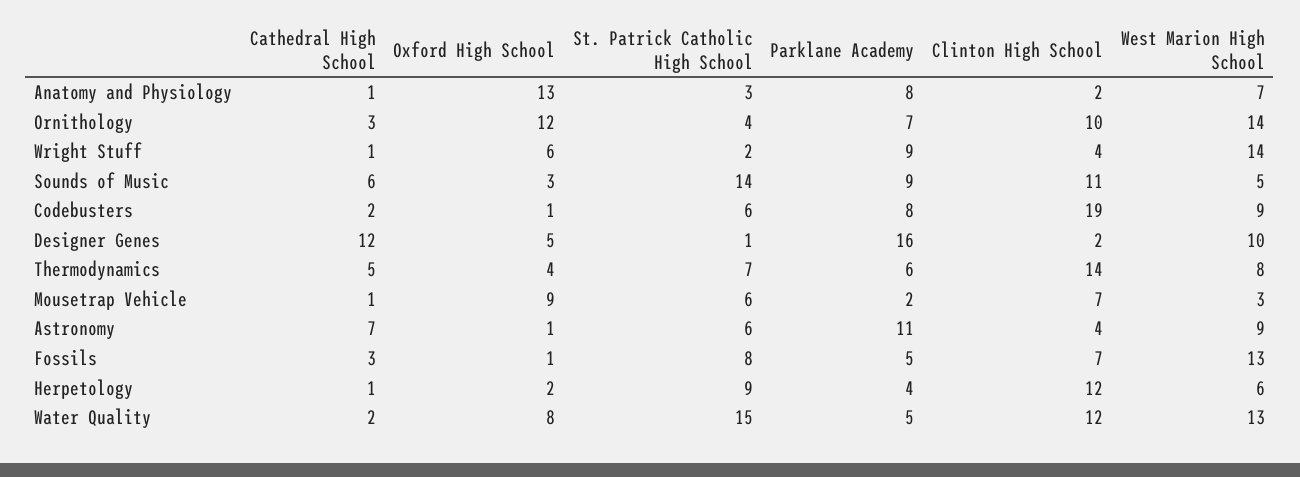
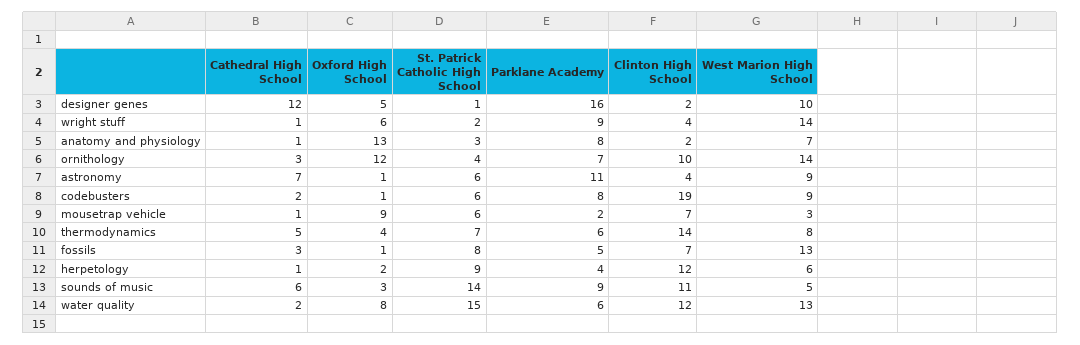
Parklane Academy, Water Quality: 5 -> 6

